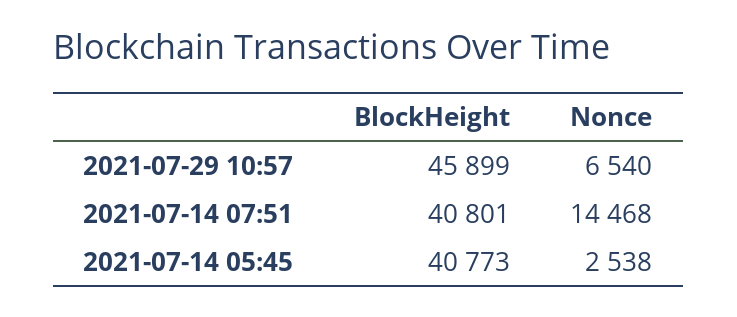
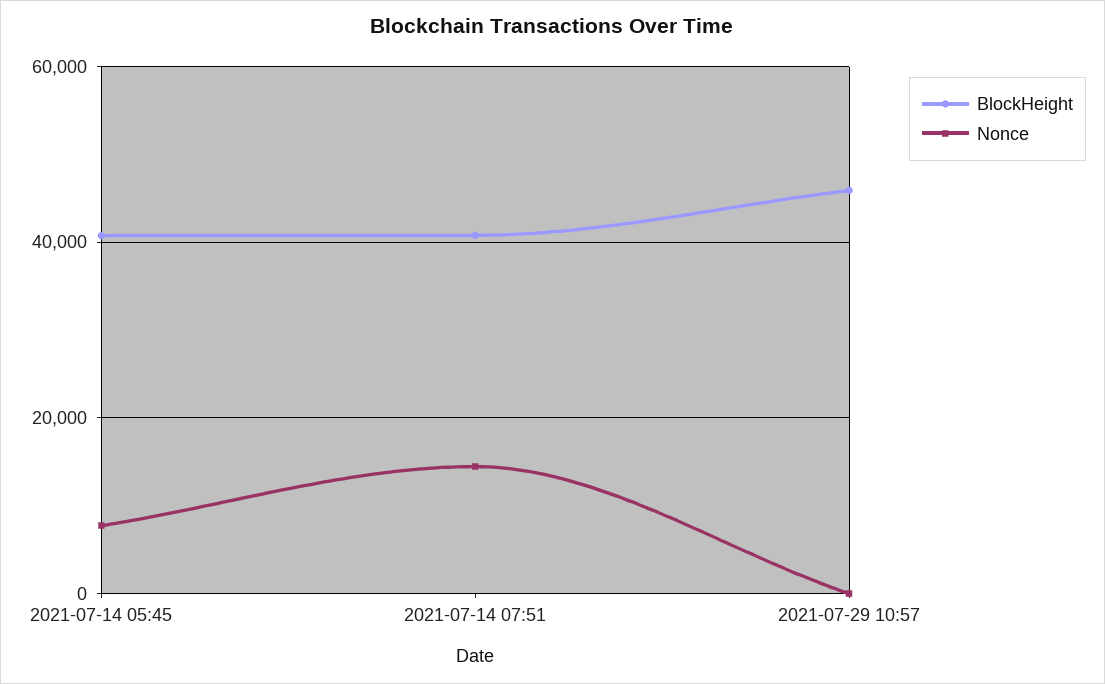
Nonce, 2021-07-29 10:57: 6540 -> 0
Nonce, 2021-07-14 05:45: 2538 -> 8000

